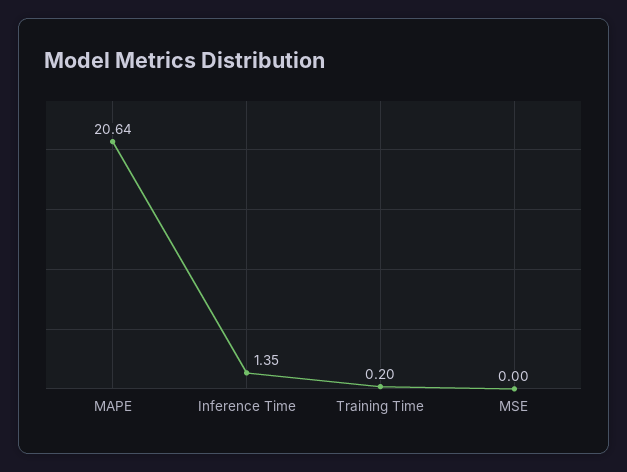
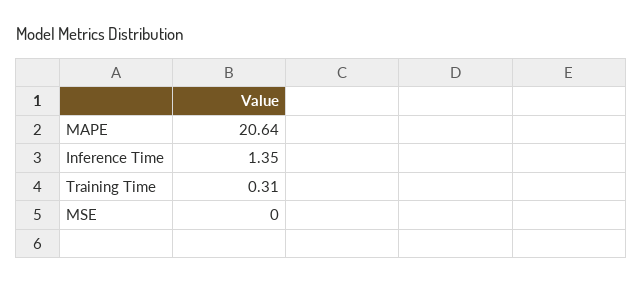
Training Time: 0.2 -> 0.31

